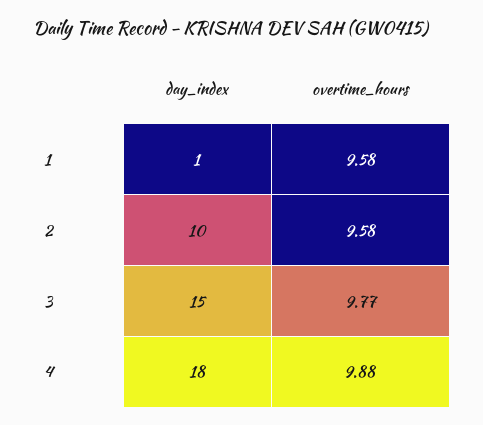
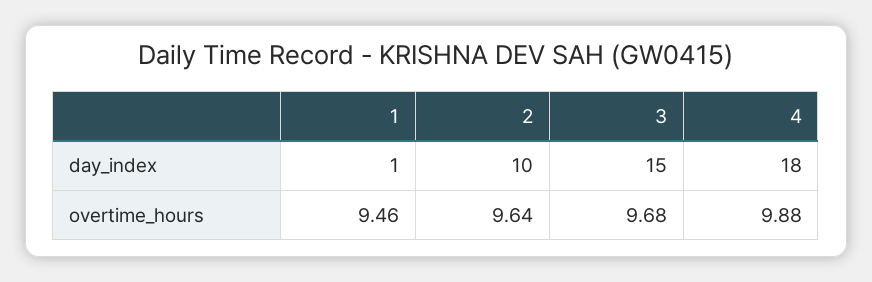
overtime_hours, 1: 9.58 -> 9.46
overtime_hours, 2: 9.58 -> 9.64
overtime_hours, 3: 9.77 -> 9.68

